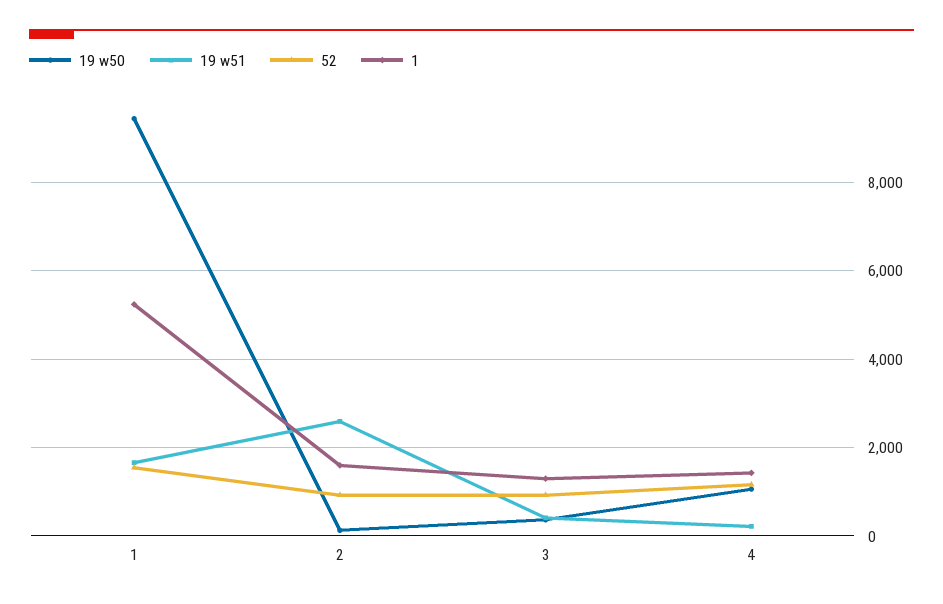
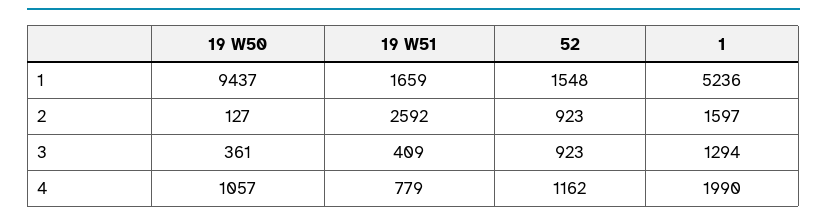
19 w51, 4: 200 -> 779
1, 4: 1400 -> 1990

